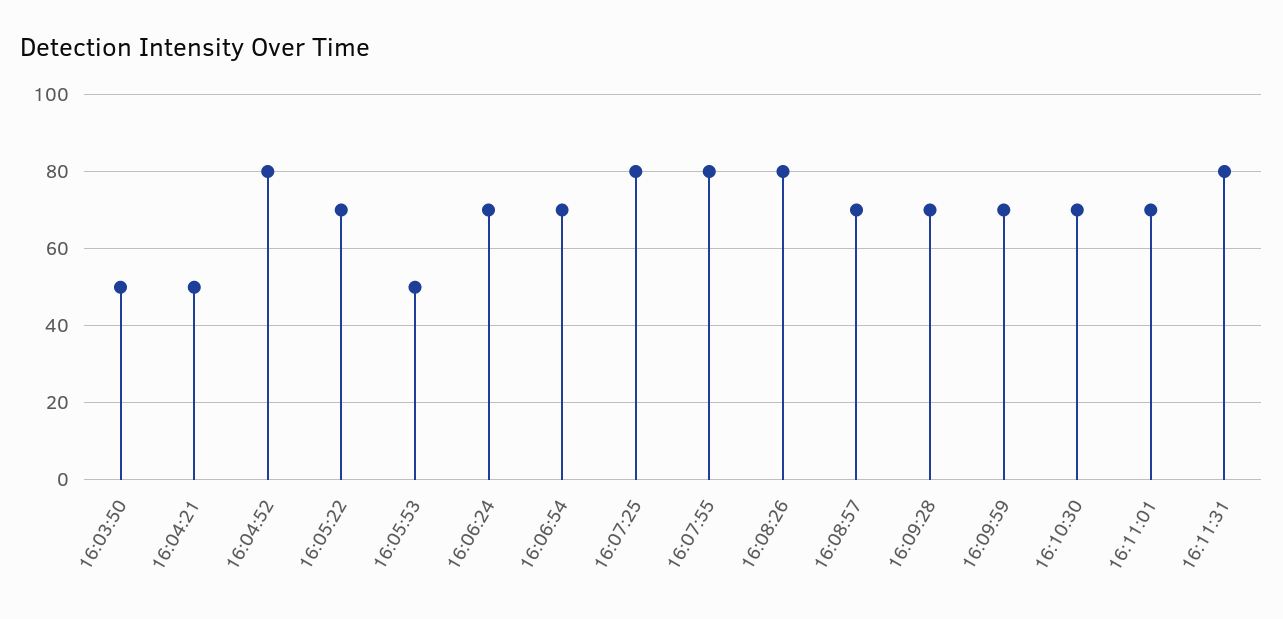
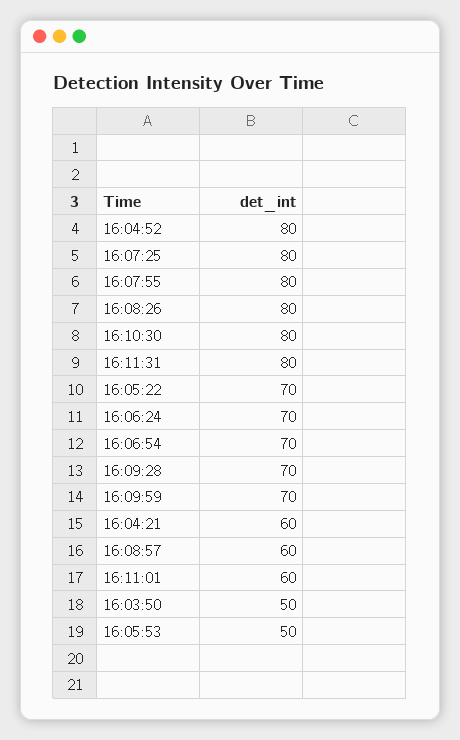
16:04:21: 50 -> 60
16:08:57: 70 -> 60
16:10:30: 70 -> 80
16:11:01: 70 -> 60

